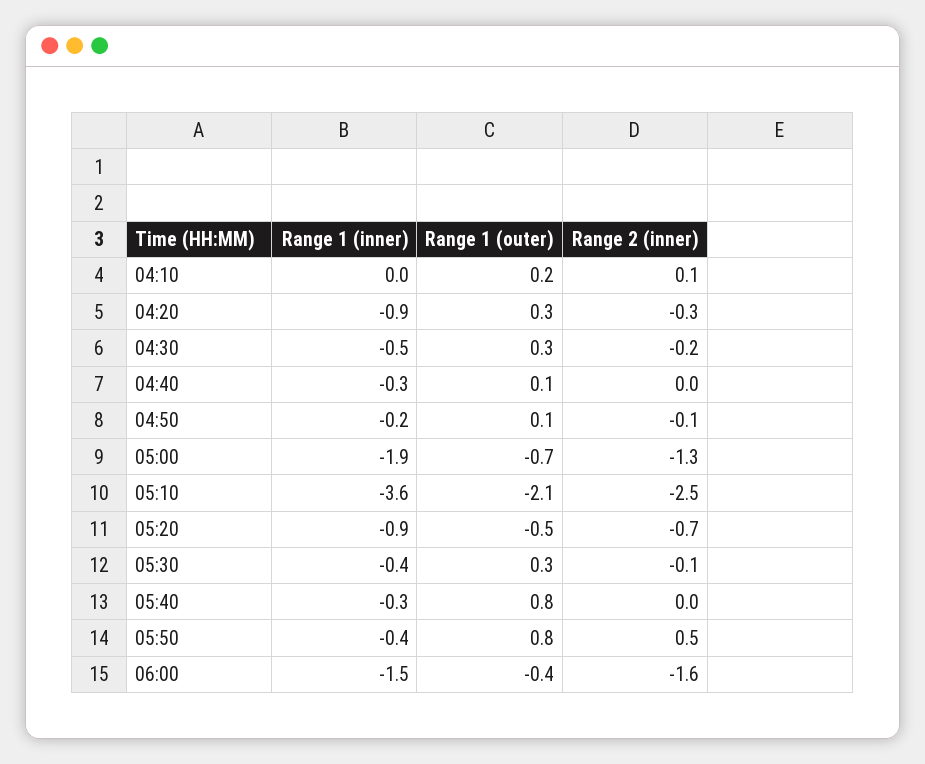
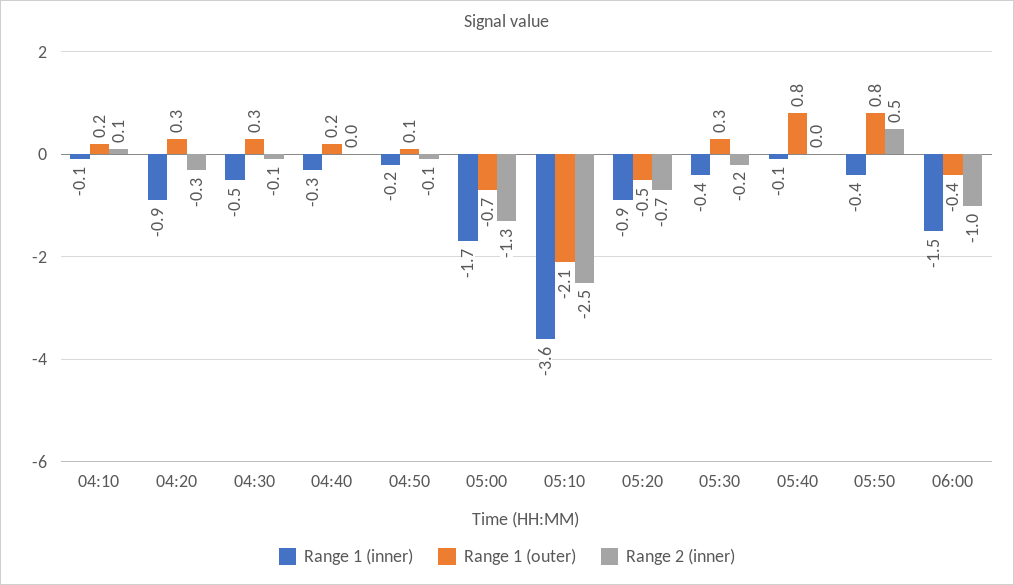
Range 1 (inner), 04:10: 0 -> -0.1
Range 2 (inner), 04:30: -0.2 -> -0.1
Range 1 (outer), 04:40: 0.1 -> 0.2
Range 1 (inner), 05:00: -1.9 -> -1.7
Range 2 (inner), 05:30: -0.1 -> -0.2
Range 1 (inner), 05:40: -0.3 -> -0.1
Range 2 (inner), 06:00: -1.6 -> -1

